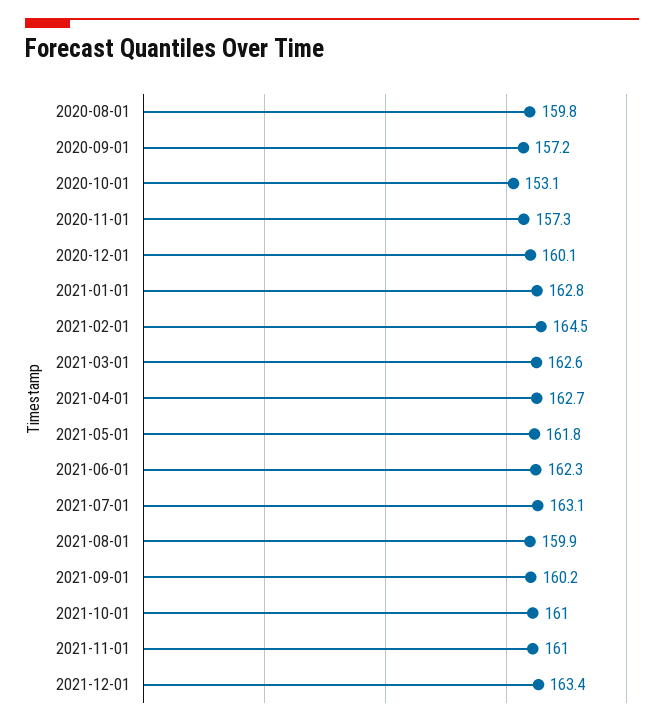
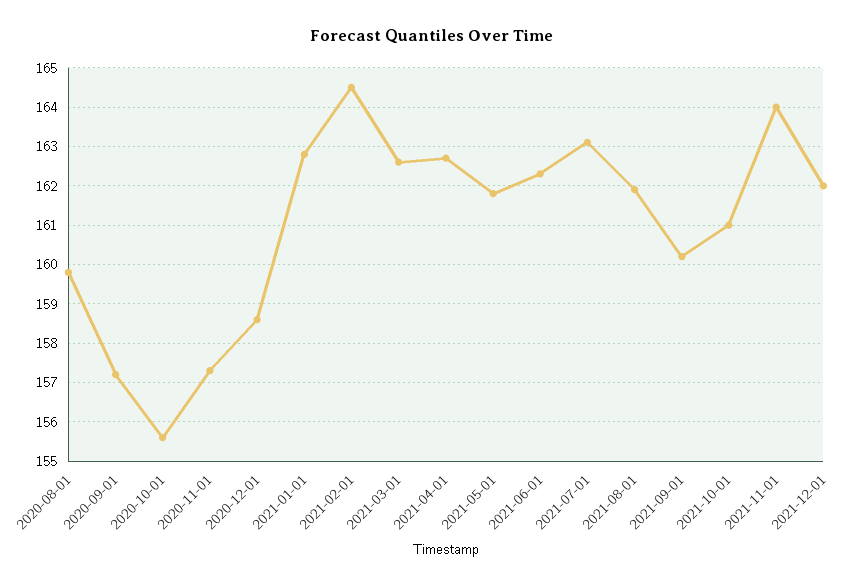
2020-10-01: 153.1 -> 155.5
2020-12-01: 160.1 -> 158.5
2021-08-01: 159.9 -> 162
2021-11-01: 161 -> 164
2021-12-01: 163.4 -> 162

